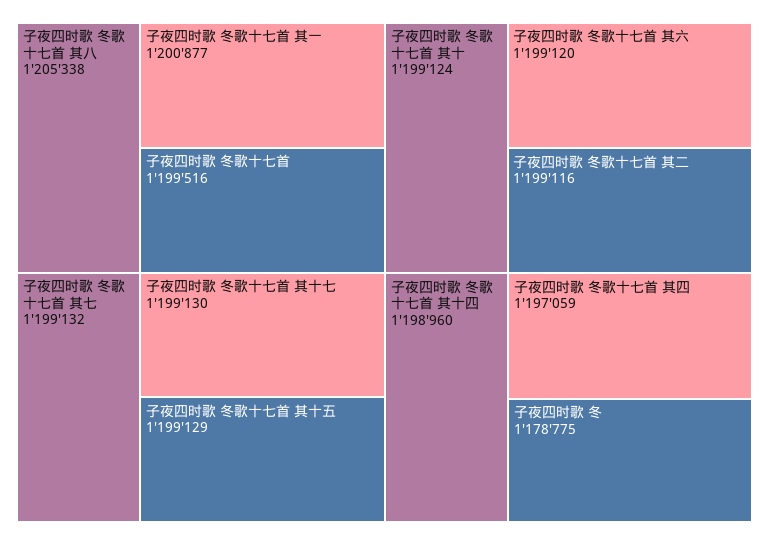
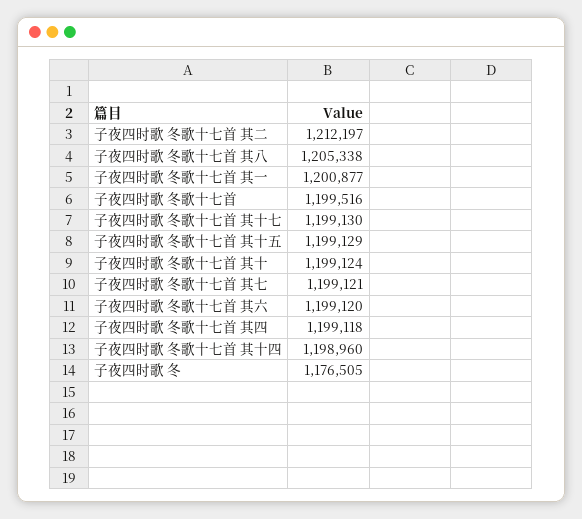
子夜四时歌 冬歌十七首 其七: 1199132 -> 1199121
子夜四时歌 冬歌十七首 其二: 1199116 -> 1212197
子夜四时歌 冬歌十七首 其四: 1197059 -> 1199118
子夜四时歌 冬: 1178775 -> 1176505

